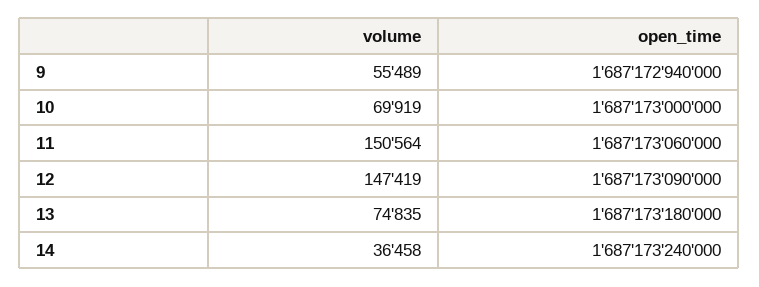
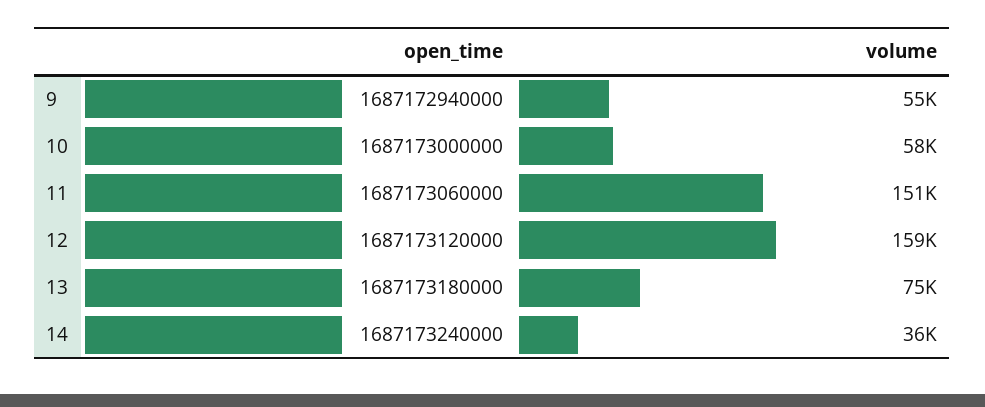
volume, 10: 69919 -> 58000
volume, 12: 147419 -> 159000
open_time, 12: 1687173090000 -> 1687173120000

